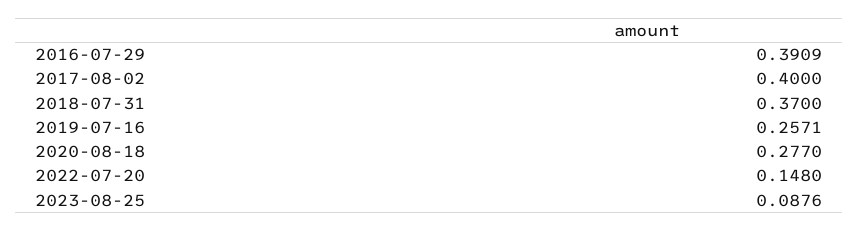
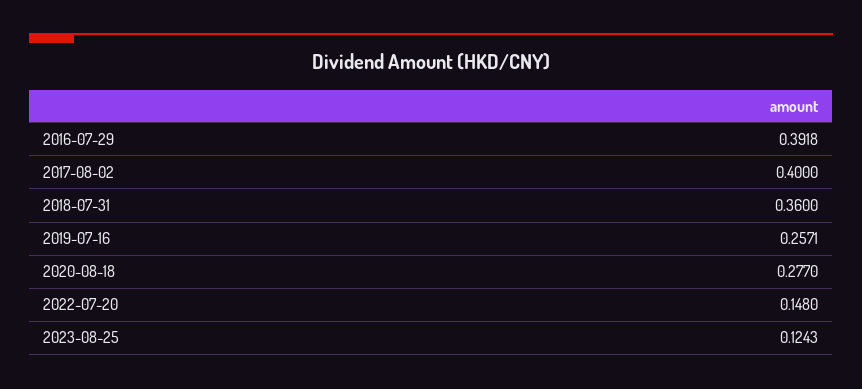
2016-07-29: 0.3909 -> 0.3918
2018-07-31: 0.37 -> 0.36
2023-08-25: 0.0876 -> 0.1243

